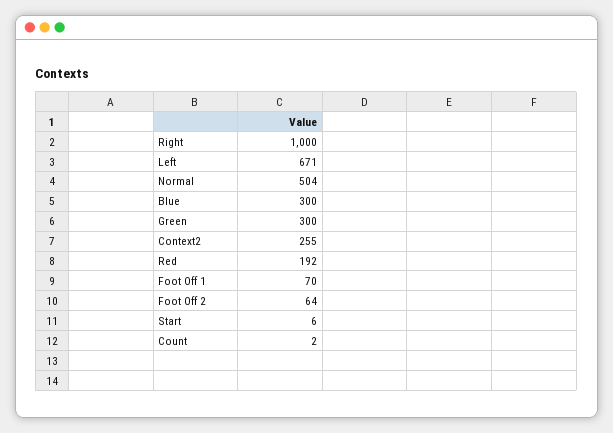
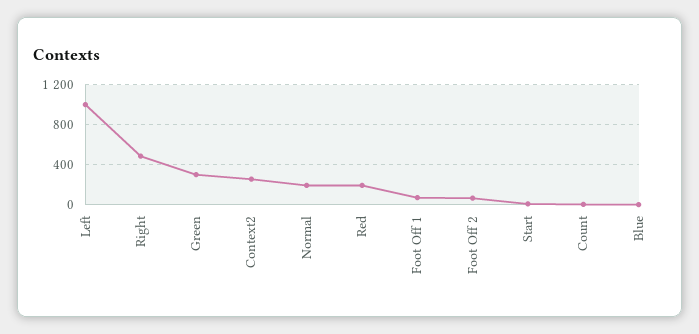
Right: 1000 -> 500
Left: 671 -> 1000
Normal: 504 -> 200
Blue: 300 -> 0

